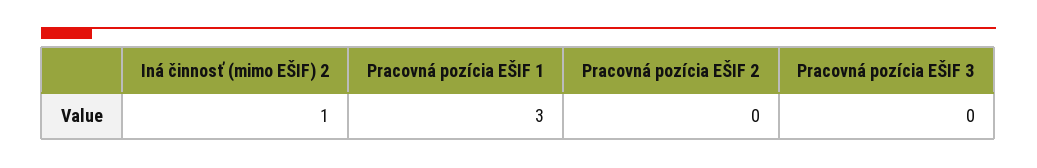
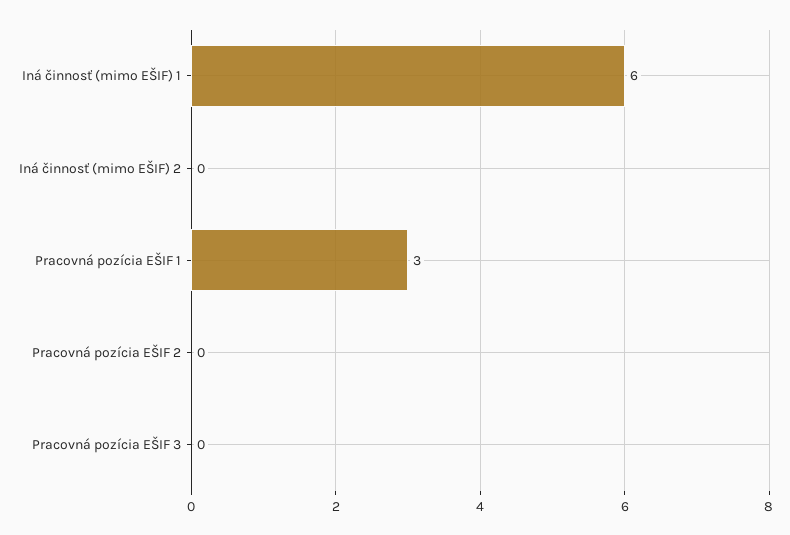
Iná činnosť (mimo EŠIF) 2: 1 -> 0
Iná činnosť (mimo EŠIF) 1: none -> 6

